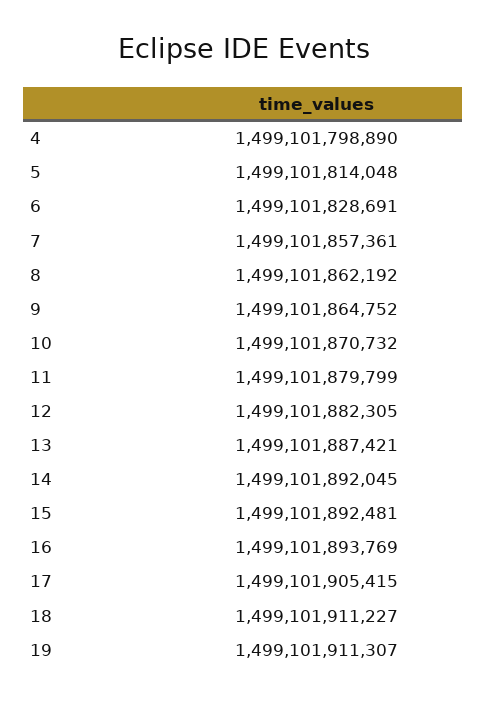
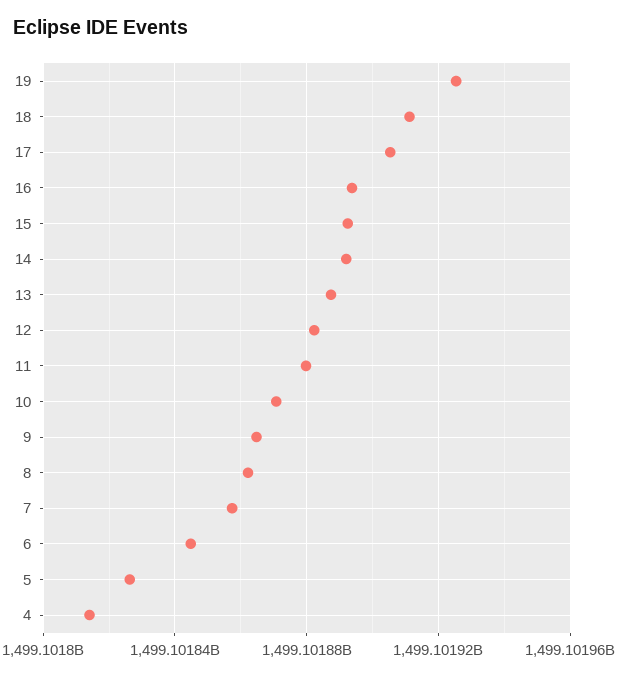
4: 1499101798890 -> 1499101815000
5: 1499101814048 -> 1499101825000
6: 1499101828691 -> 1499101845000
19: 1499101911307 -> 1499101925000

